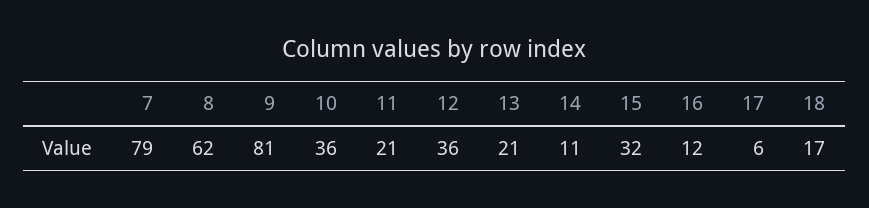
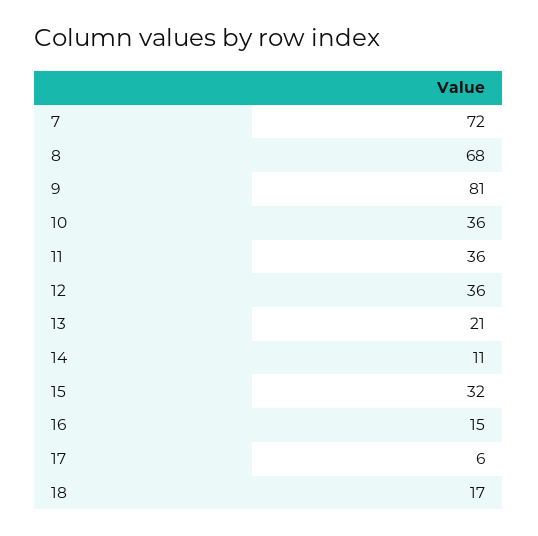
7: 79 -> 72
8: 62 -> 68
11: 21 -> 36
16: 12 -> 15

